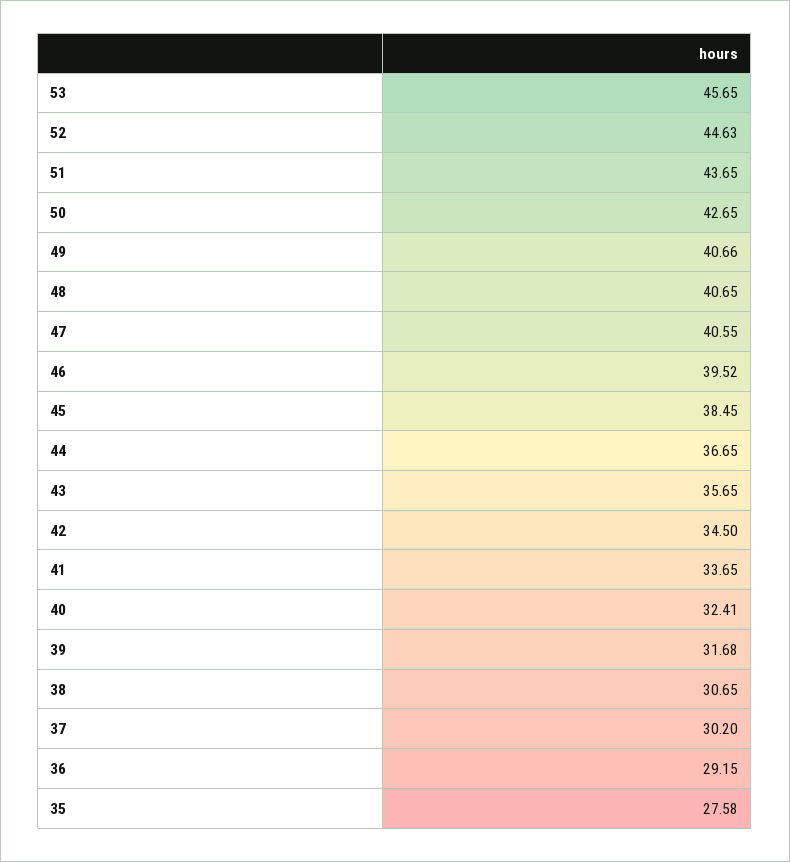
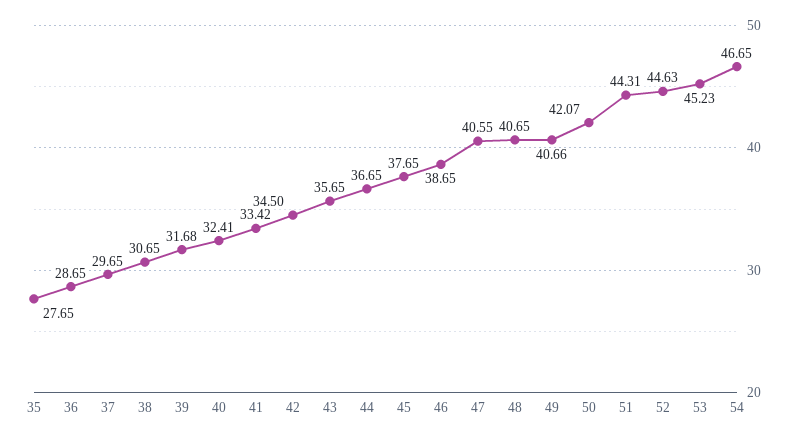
53: 45.65 -> 45.23
51: 43.65 -> 44.31
50: 42.65 -> 42.07
46: 39.52 -> 38.65
45: 38.45 -> 37.65
41: 33.65 -> 33.42
37: 30.2 -> 29.65
36: 29.15 -> 28.65
35: 27.58 -> 27.65
54: none -> 46.65

